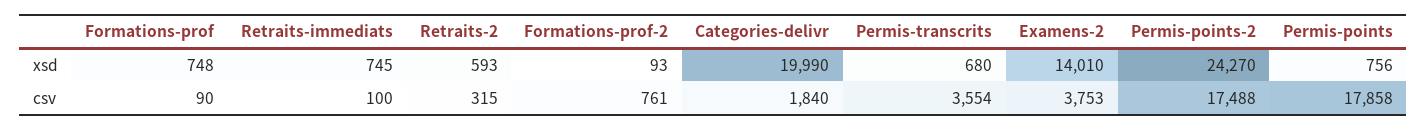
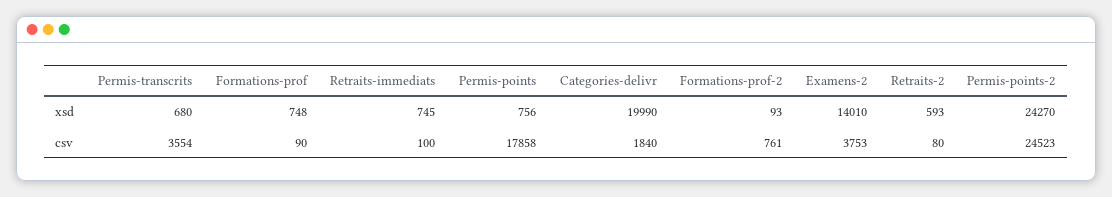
Retraits-2, csv: 315 -> 80
Permis-points-2, csv: 17488 -> 24523

